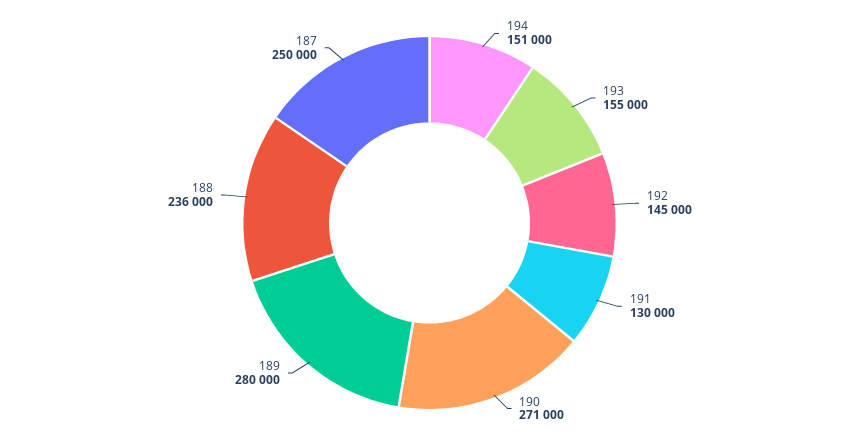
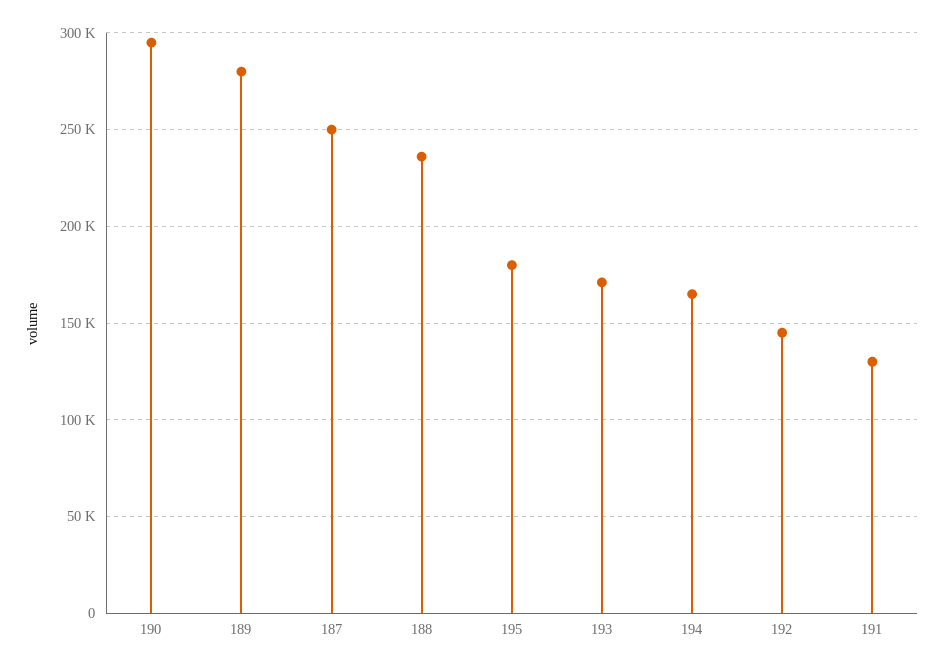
194: 151000 -> 165000
193: 155000 -> 170000
190: 271000 -> 295000
195: none -> 180000

